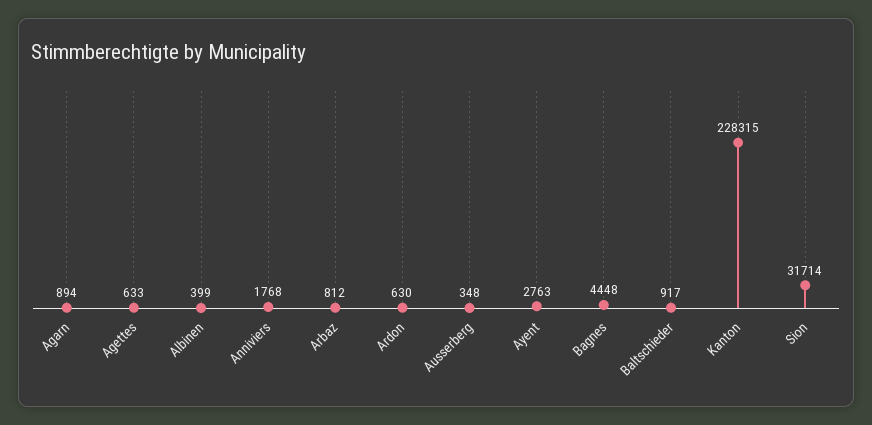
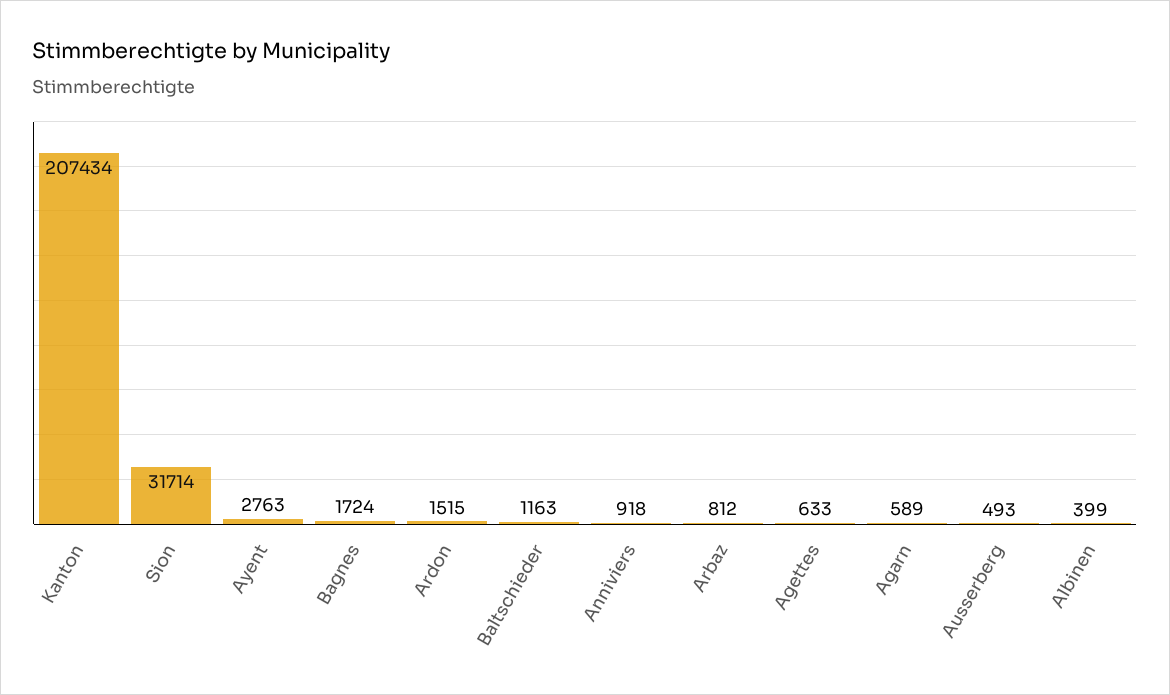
Agarn: 894 -> 589
Anniviers: 1768 -> 918
Ardon: 630 -> 1515
Ausserberg: 348 -> 493
Bagnes: 4448 -> 1724
Baltschieder: 917 -> 1163
Kanton: 228315 -> 207434

